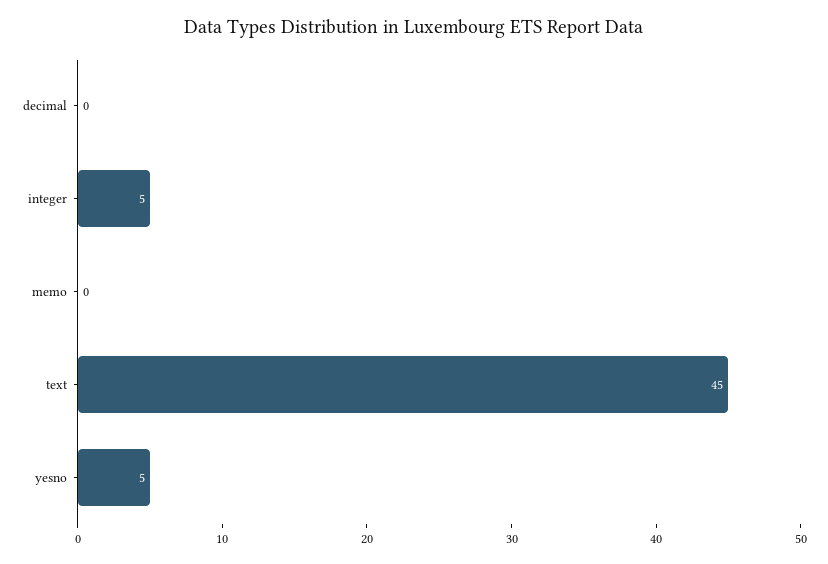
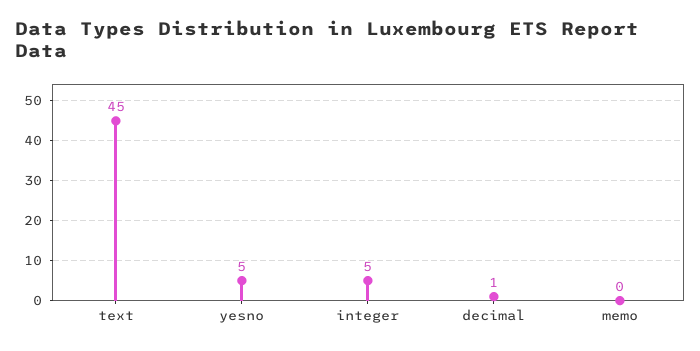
decimal: 0 -> 1

